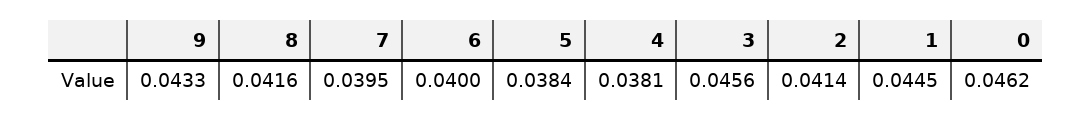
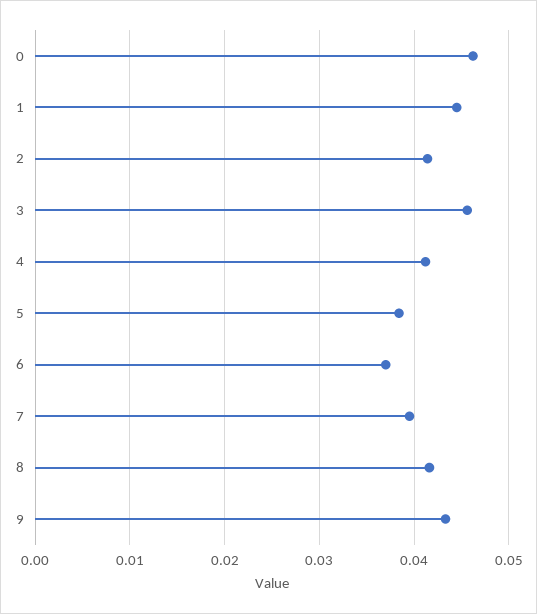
6: 0.04 -> 0.037
4: 0.0381 -> 0.041

